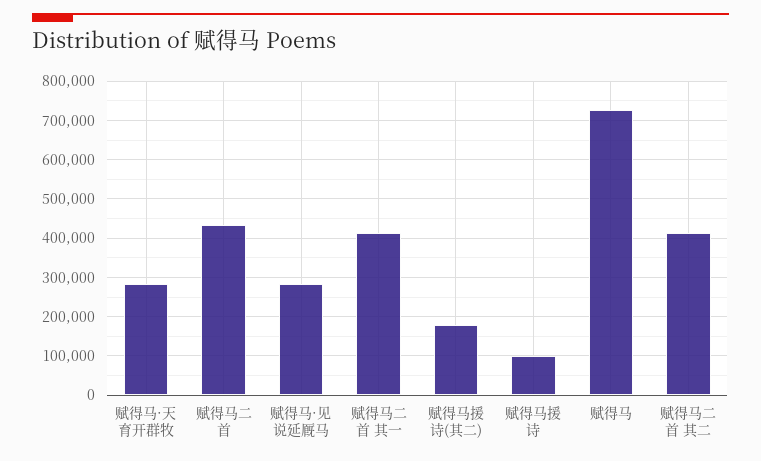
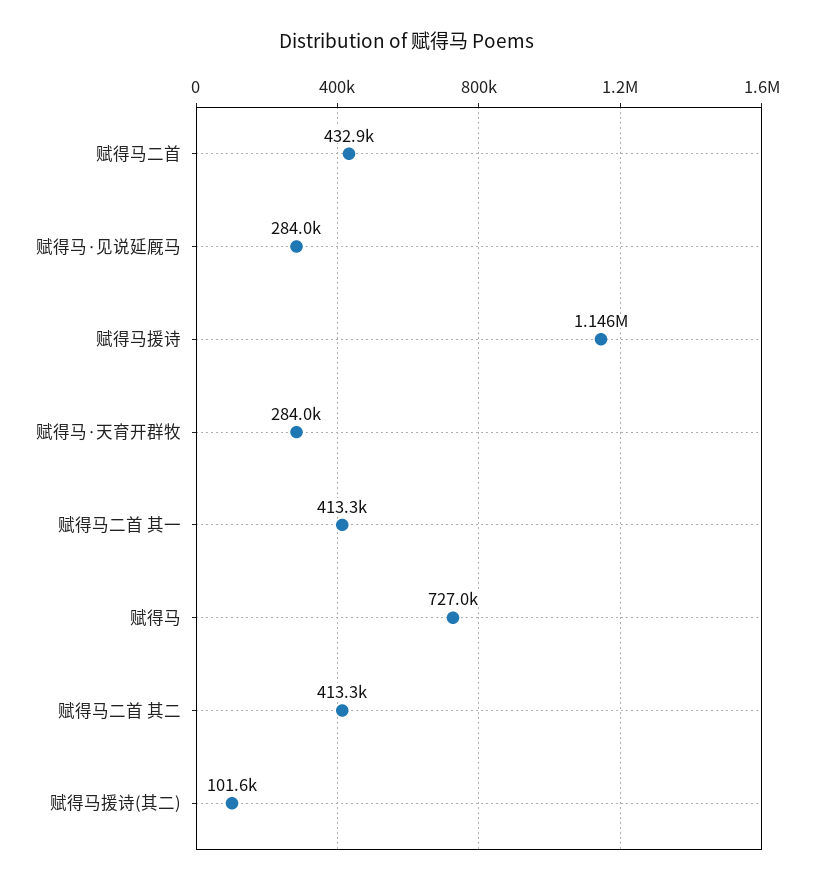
赋得马援诗(其二): 180000 -> 101600
赋得马援诗: 100000 -> 1146000

